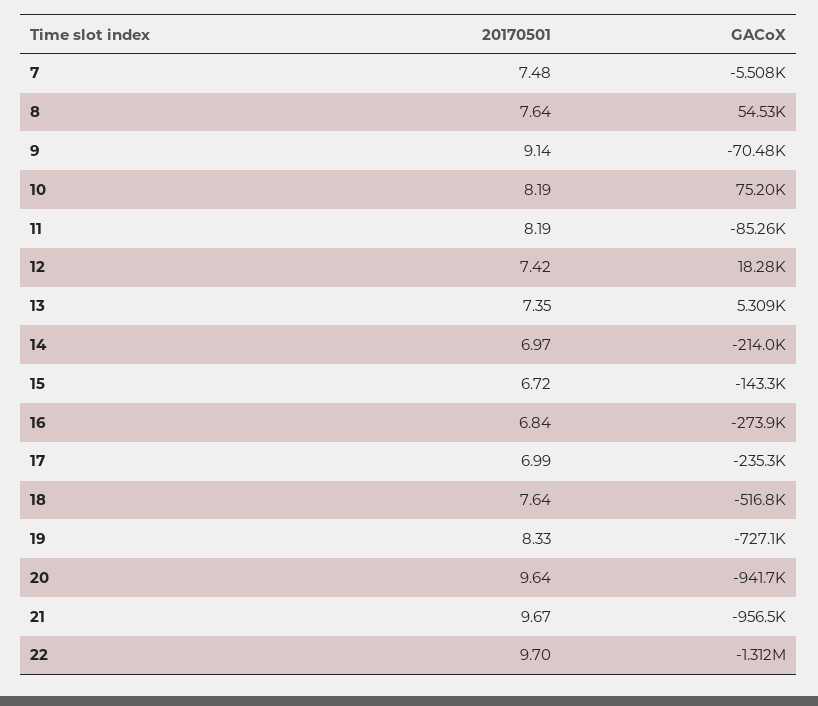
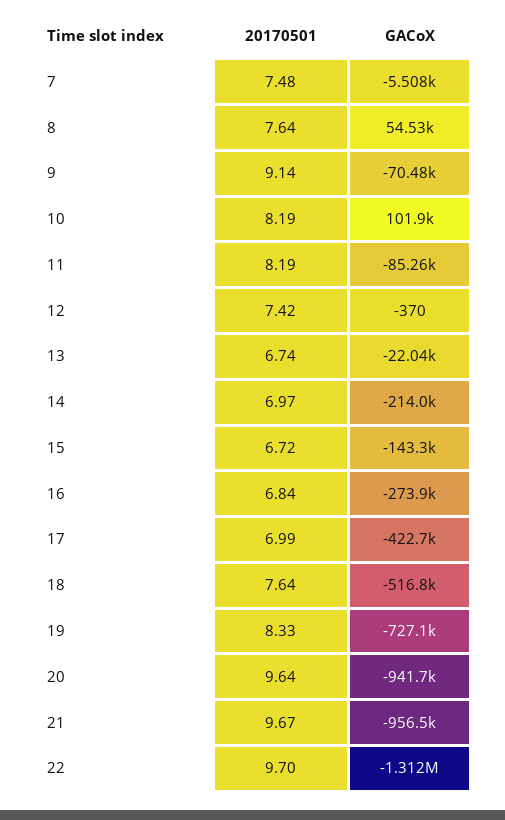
GACoX, 10: 75200 -> 101900
GACoX, 12: 18280 -> -370
20170501, 13: 7.35 -> 6.74
GACoX, 13: 5309 -> -22040
GACoX, 17: -235300 -> -422700

